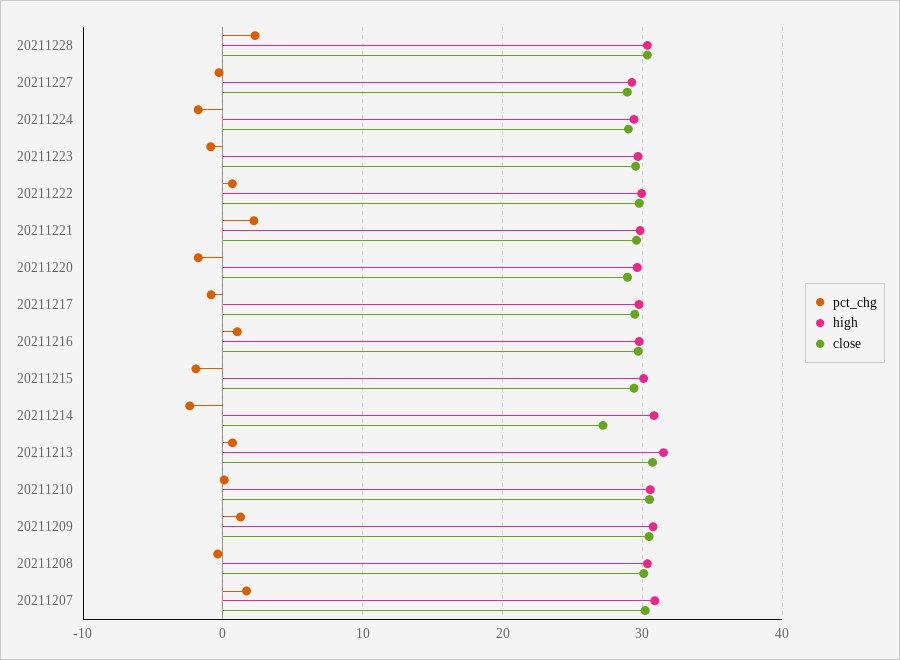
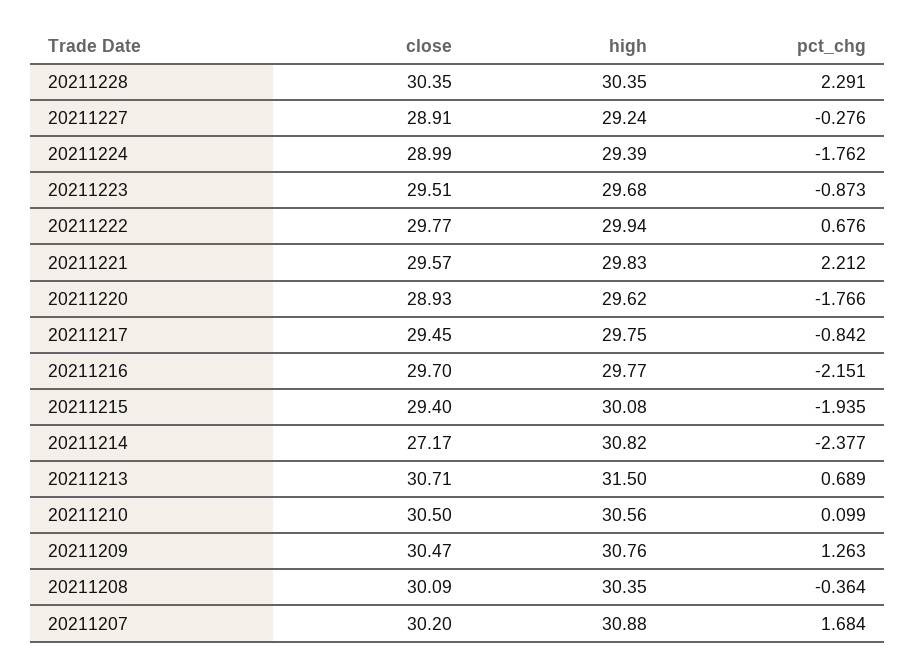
pct_chg, 20211216: 1 -> -2.151

